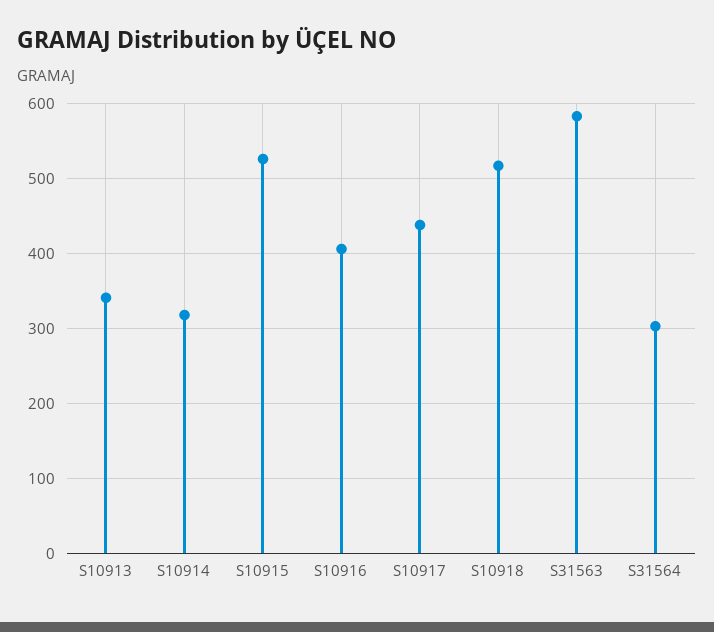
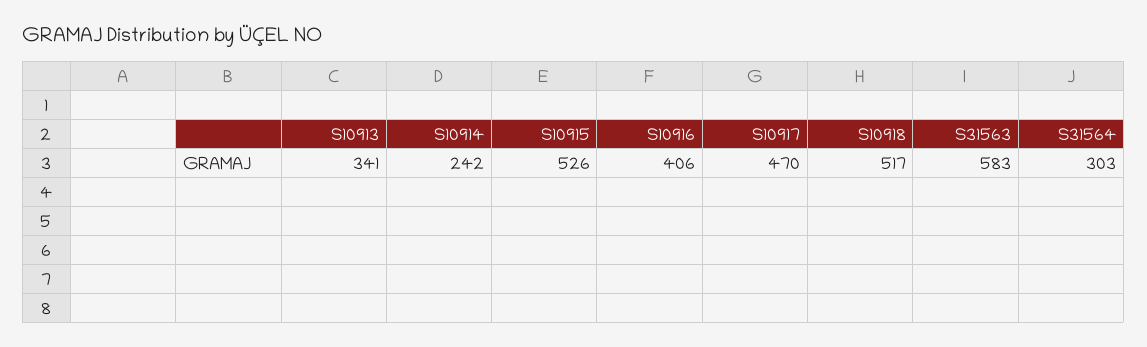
S10914: 320 -> 242
S10917: 440 -> 470

